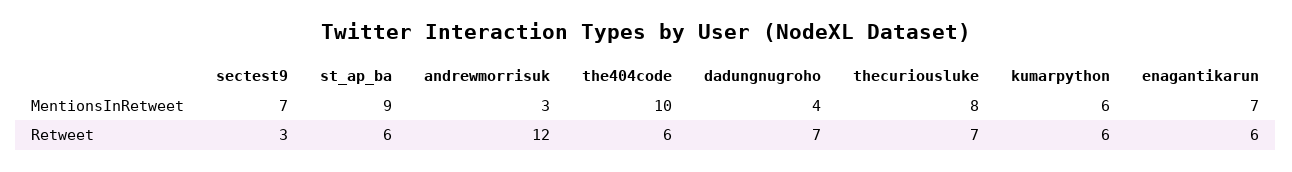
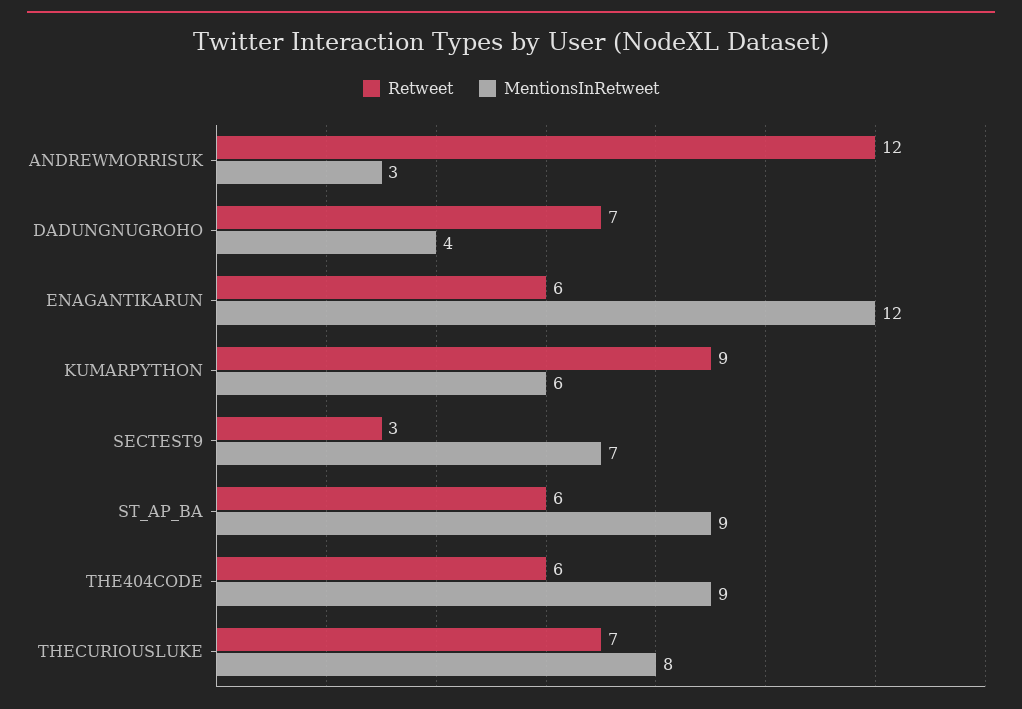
MentionsInRetweet, the404code: 10 -> 9
MentionsInRetweet, enagantikarun: 7 -> 12
Retweet, kumarpython: 6 -> 9

